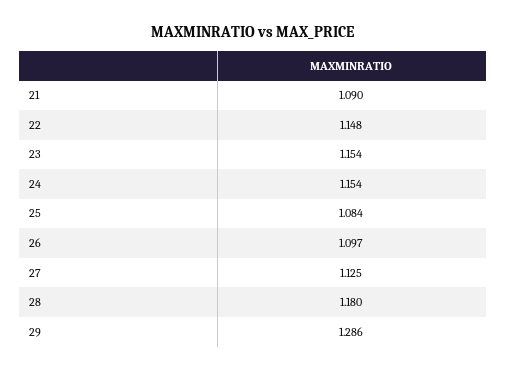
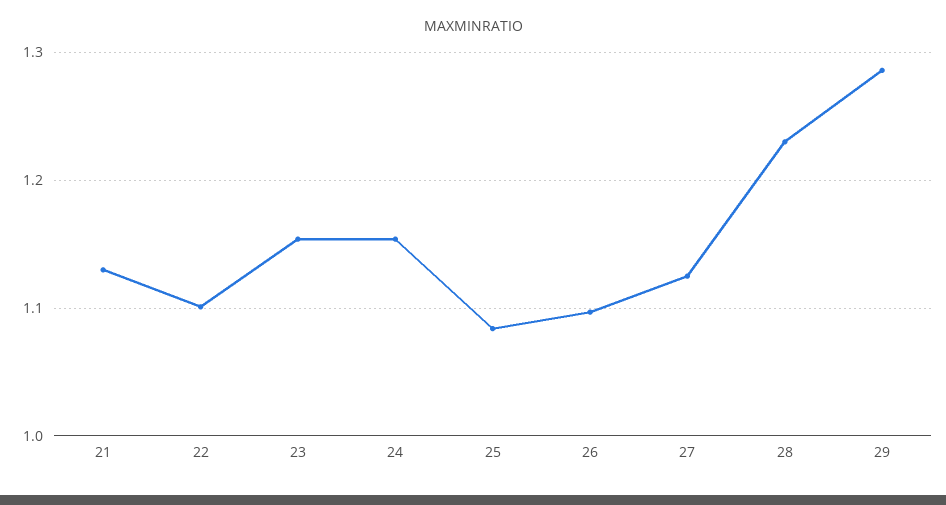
21: 1.09 -> 1.13
22: 1.148 -> 1.1
28: 1.18 -> 1.23

